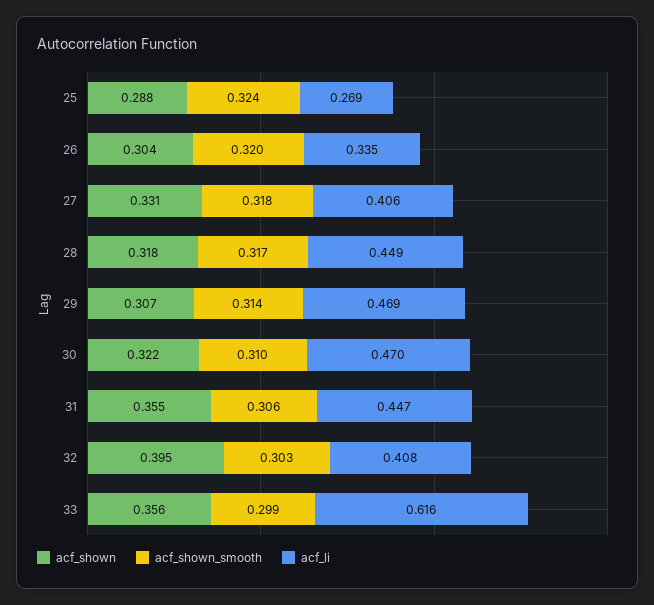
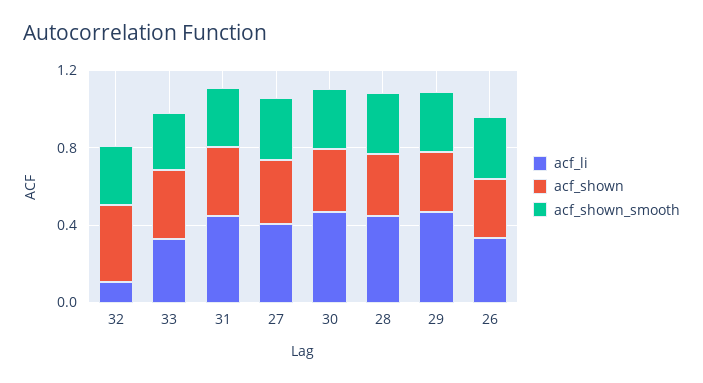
acf_shown, 25: 0.288 -> none
acf_shown_smooth, 25: 0.324 -> none
acf_li, 25: 0.269 -> none
acf_li, 32: 0.408 -> 0.1
acf_li, 33: 0.616 -> 0.3

